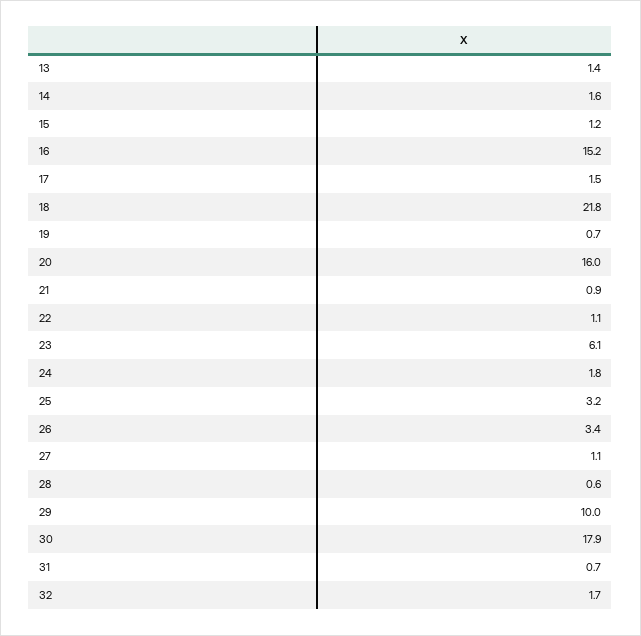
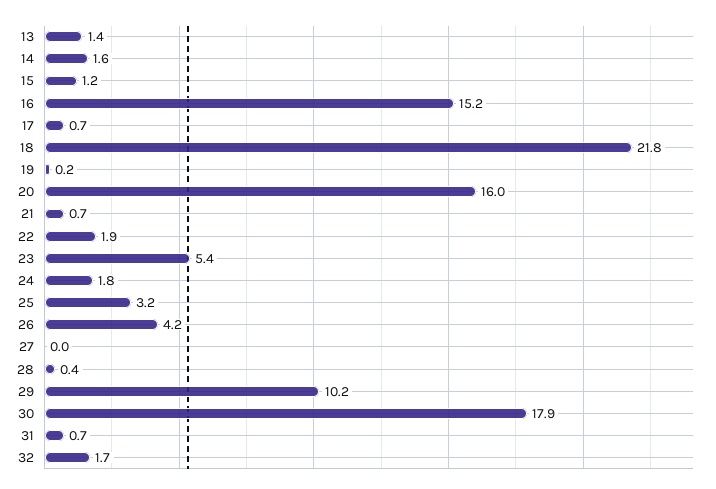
17: 1.5 -> 0.7
19: 0.7 -> 0.2
21: 0.9 -> 0.7
22: 1.1 -> 1.9
23: 6.1 -> 5.4
26: 3.4 -> 4.2
27: 1.1 -> 0
28: 0.6 -> 0.4
29: 10 -> 10.2

